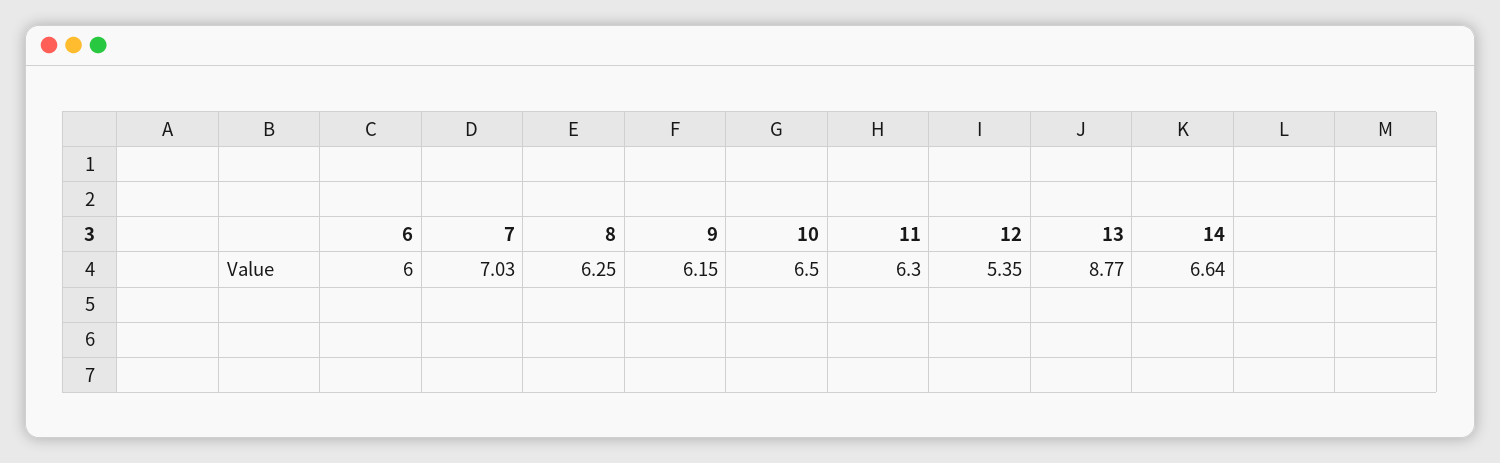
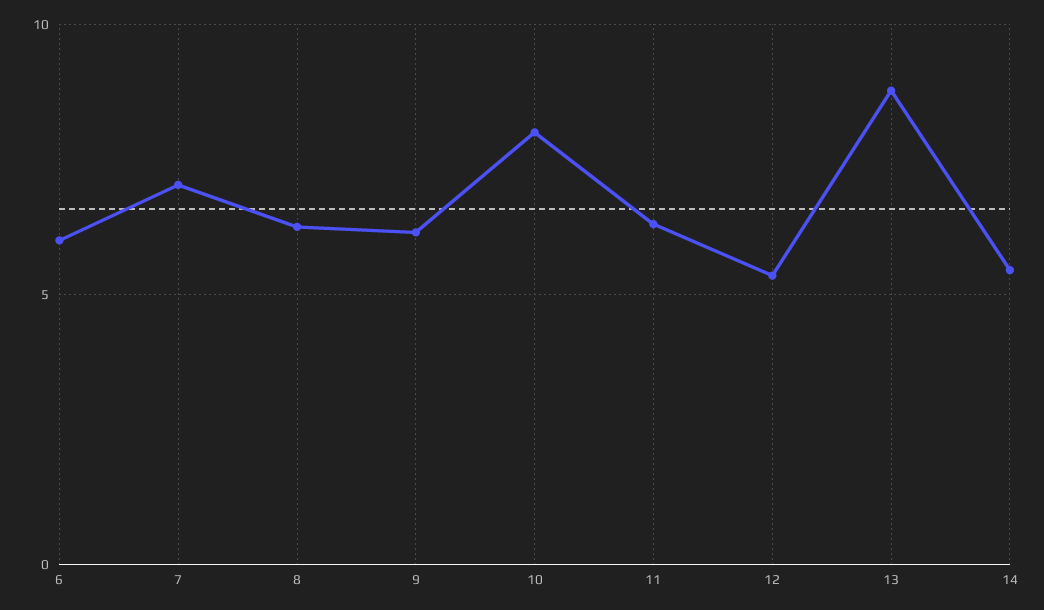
10: 6.5 -> 8
14: 6.64 -> 5.5

